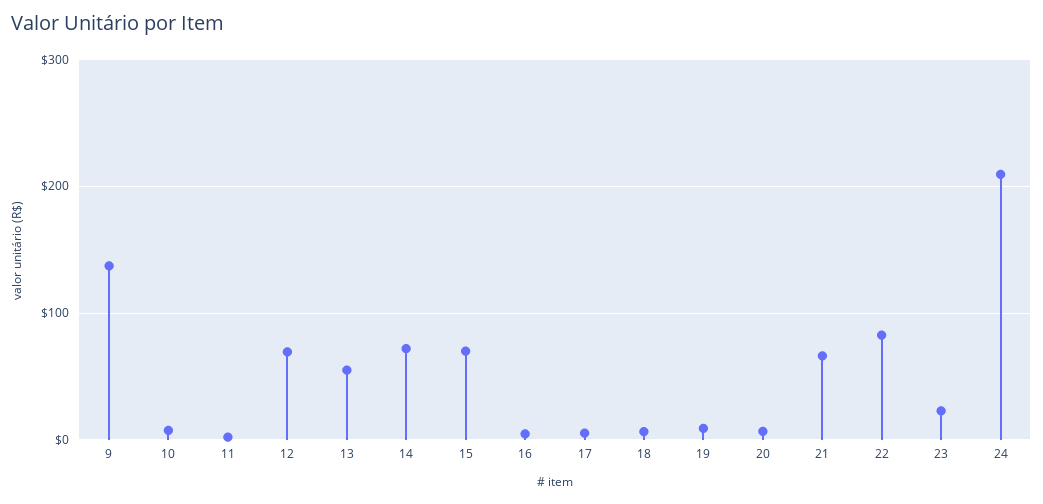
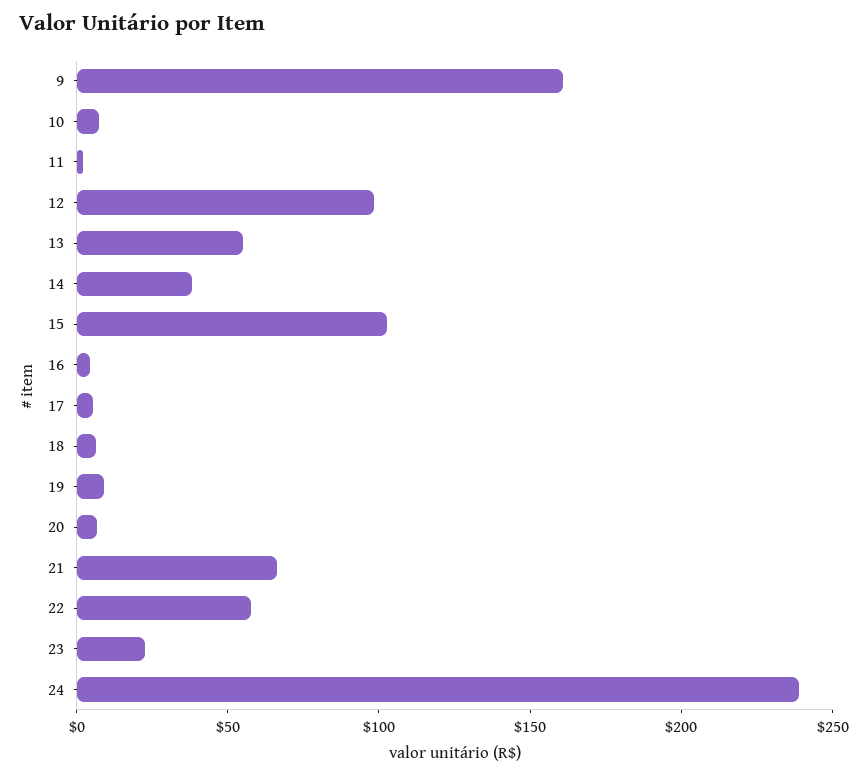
9: 140 -> 160
12: 70 -> 100
14: 70 -> 40
15: 70 -> 100
22: 80 -> 60
24: 210 -> 240

